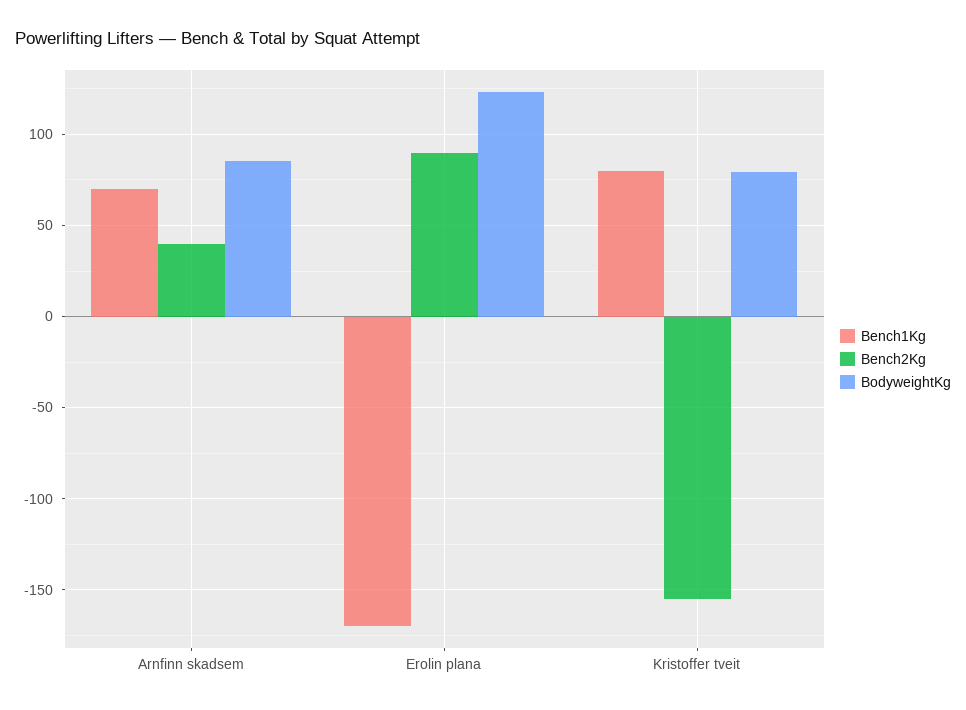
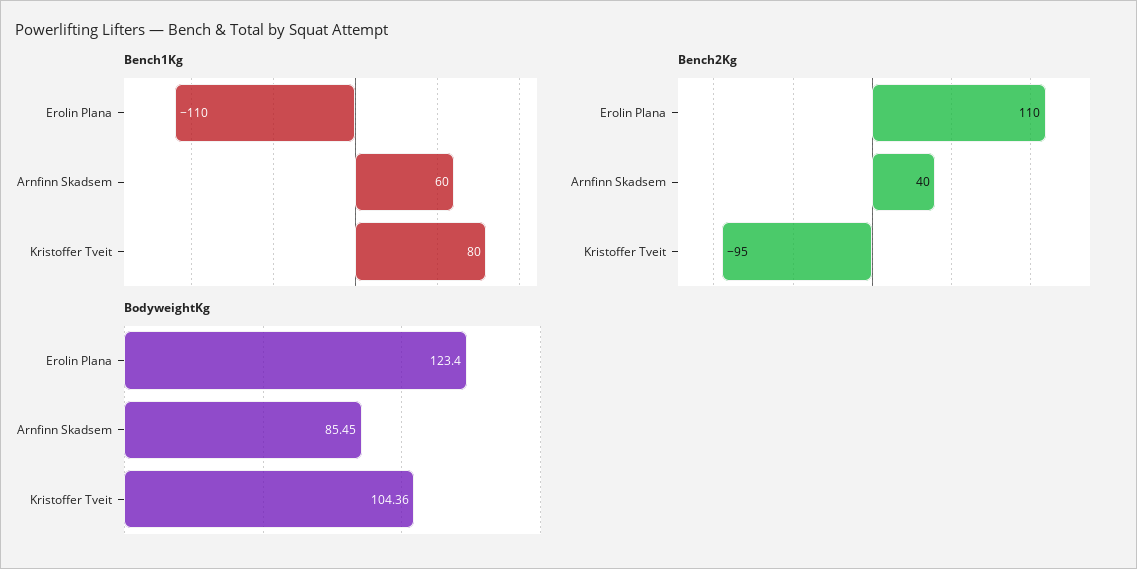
Bench1Kg, Arnfinn skadsem: 70 -> 60
Bench1Kg, Erolin plana: -170 -> -110
Bench2Kg, Erolin plana: 90 -> 110
Bench2Kg, Kristoffer tveit: -155 -> -95
BodyweightKg, Kristoffer tveit: 80 -> 104.36

